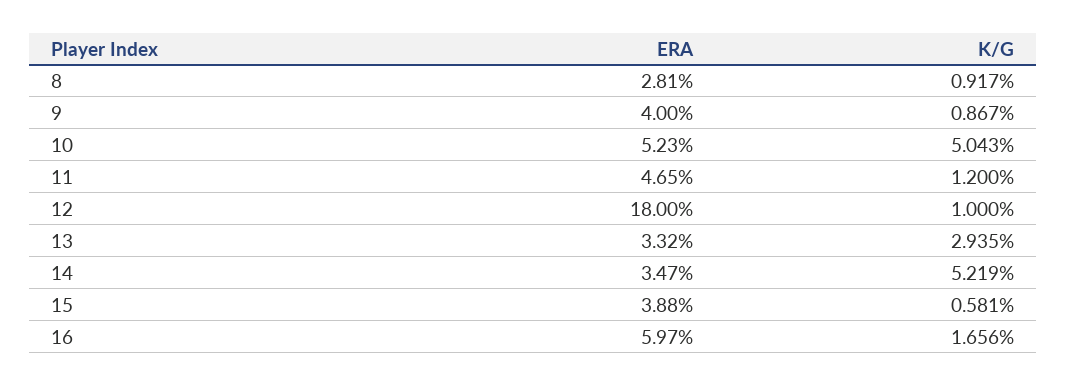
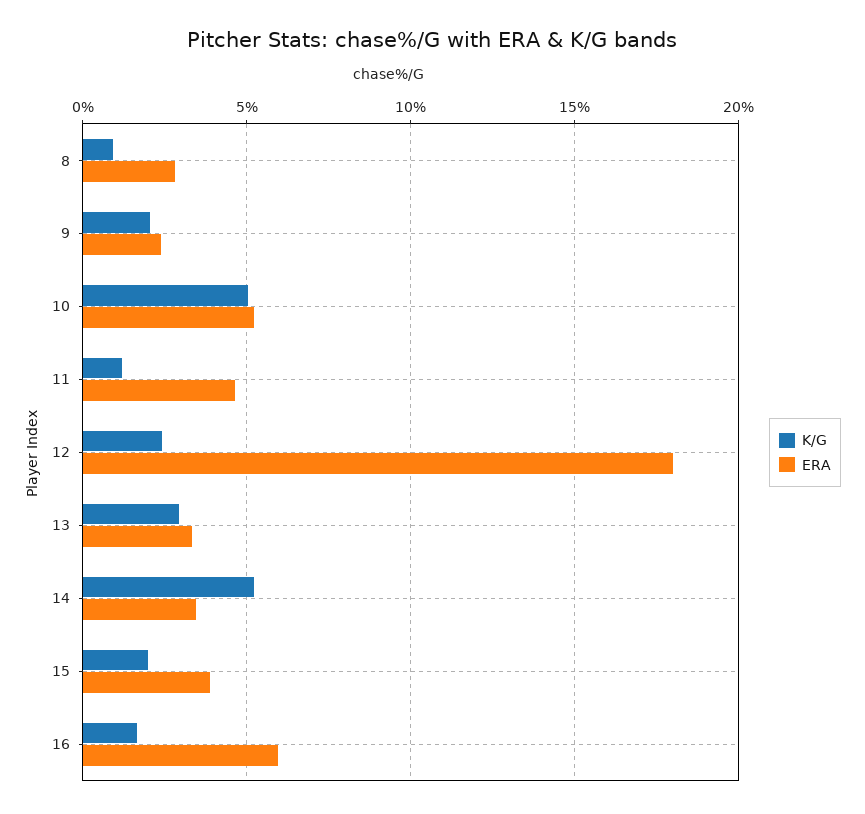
ERA, 9: 4 -> 2.5
K/G, 9: 0.867 -> 2
K/G, 12: 1 -> 2.5
K/G, 15: 0.581 -> 2

